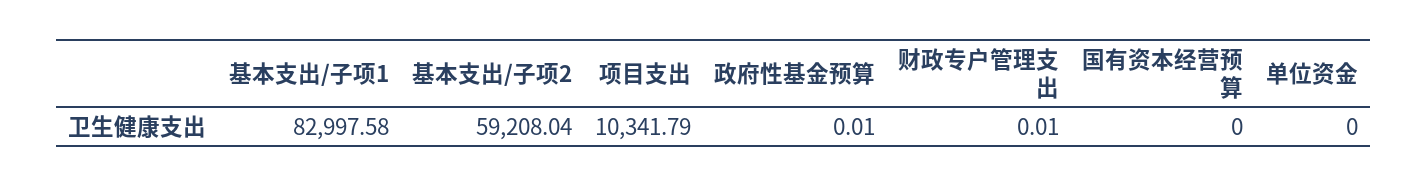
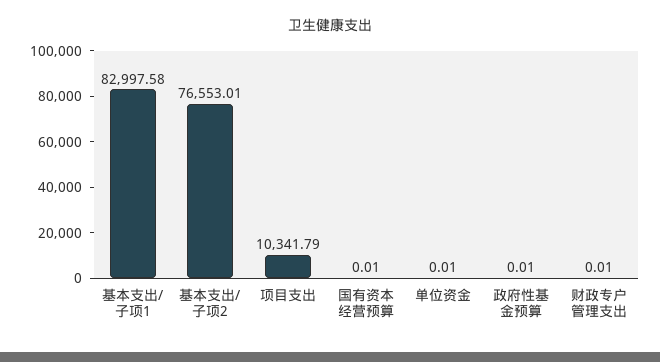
基本支出/子项2: 59208.04 -> 76553.01
国有资本经营预算: 0 -> 0.01
单位资金: 0 -> 0.01

